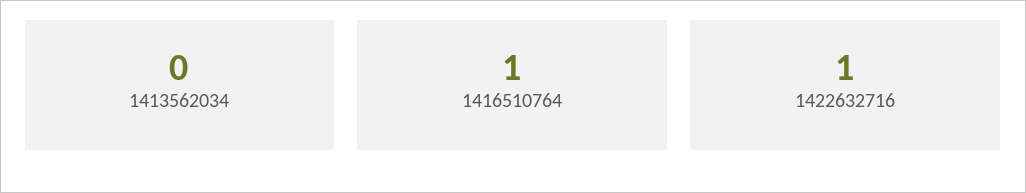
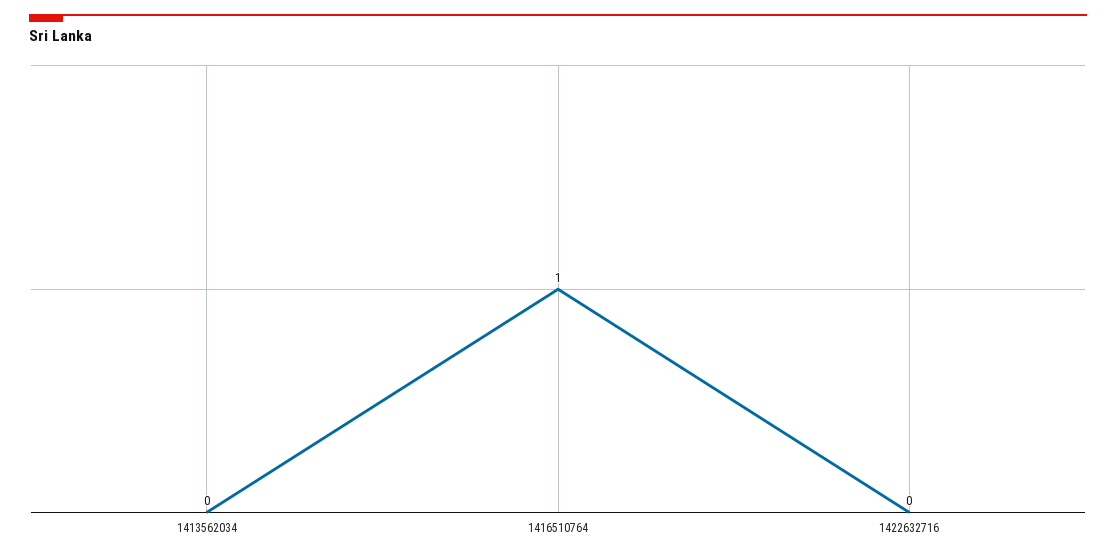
1422632716: 1 -> 0

